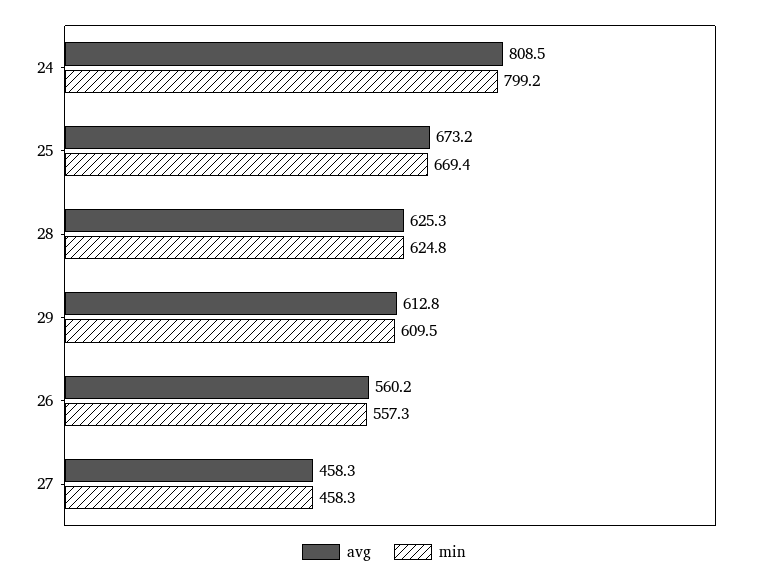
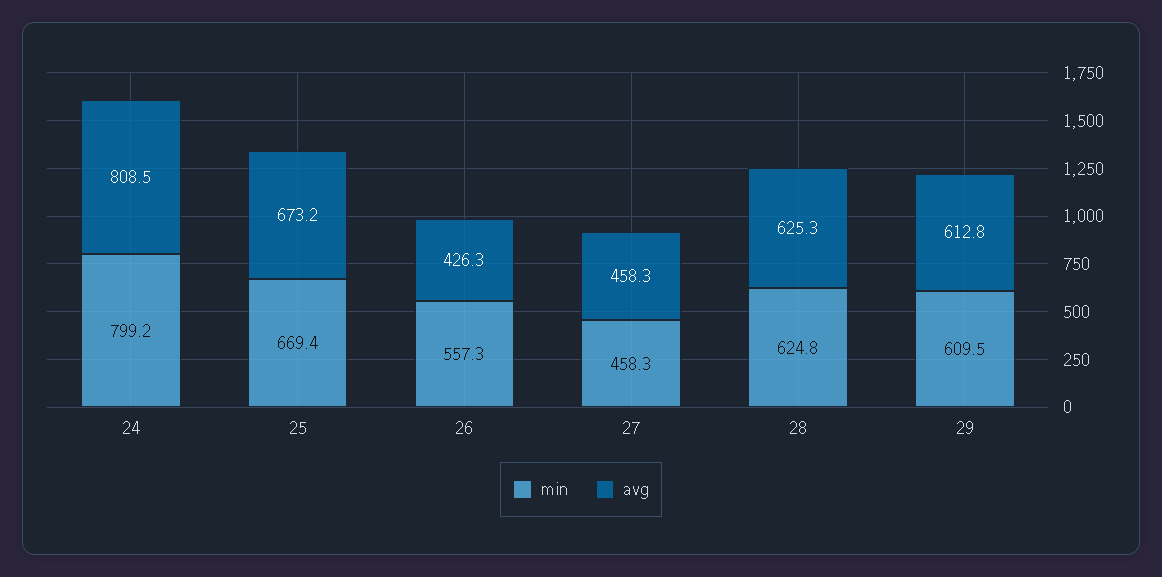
avg, 26: 560.2 -> 426.3

